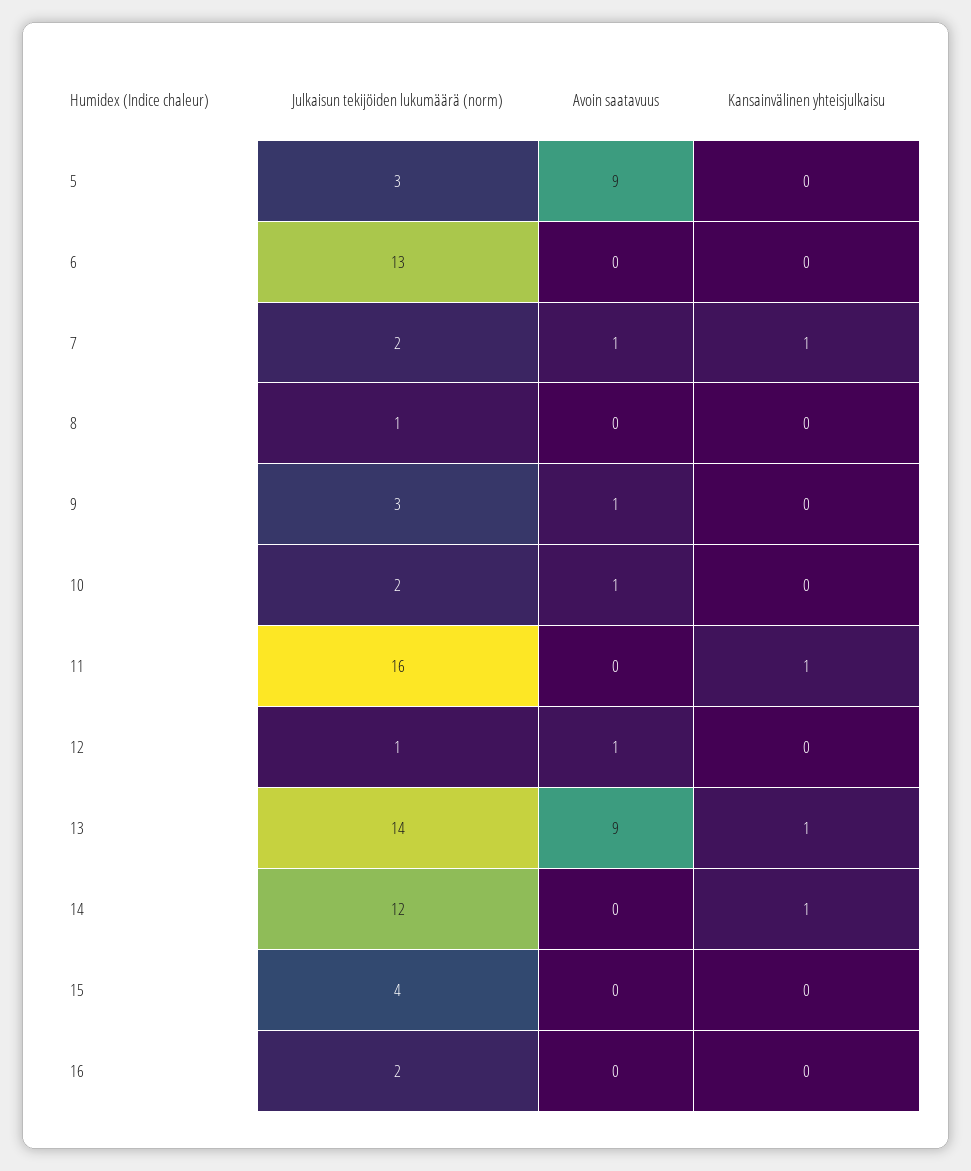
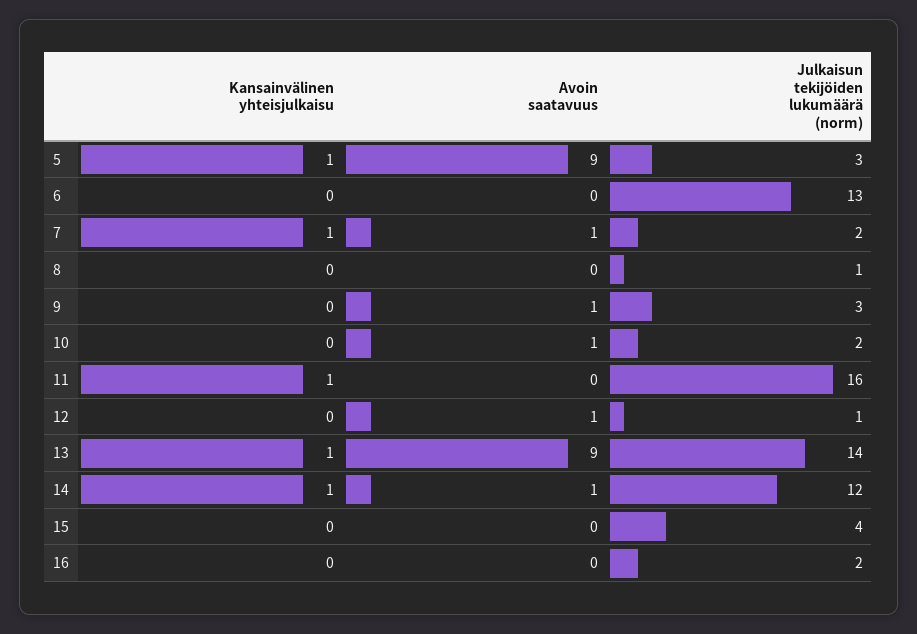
Kansainvälinen yhteisjulkaisu, 5: 0 -> 1
Avoin saatavuus, 14: 0 -> 1

